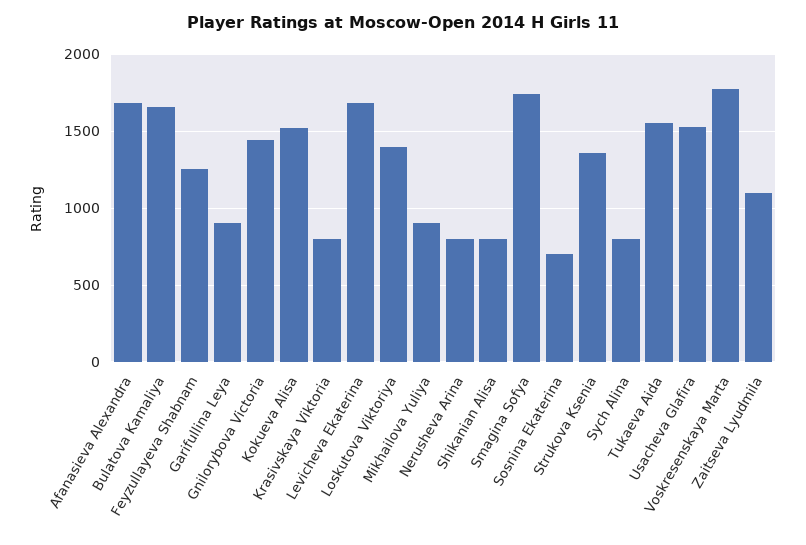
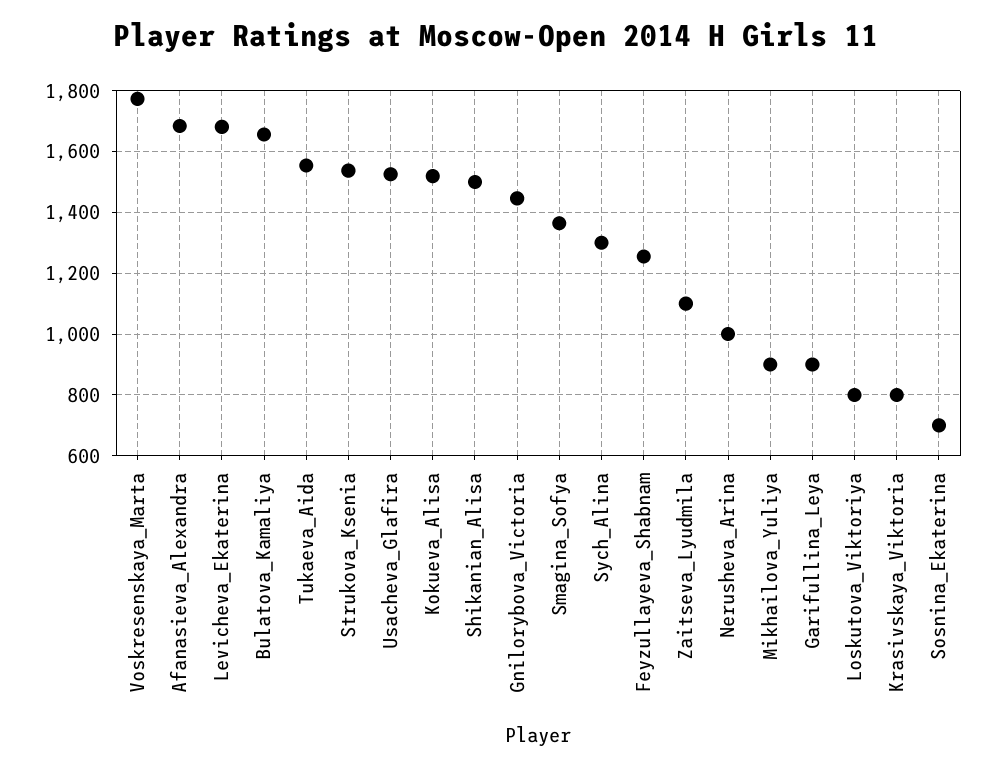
Loskutova Viktoriya: 1400 -> 800
Nerusheva Arina: 800 -> 1000
Shikanian Alisa: 800 -> 1500
Smagina Sofya: 1750 -> 1360
Strukova Ksenia: 1350 -> 1540
Sych Alina: 800 -> 1300

